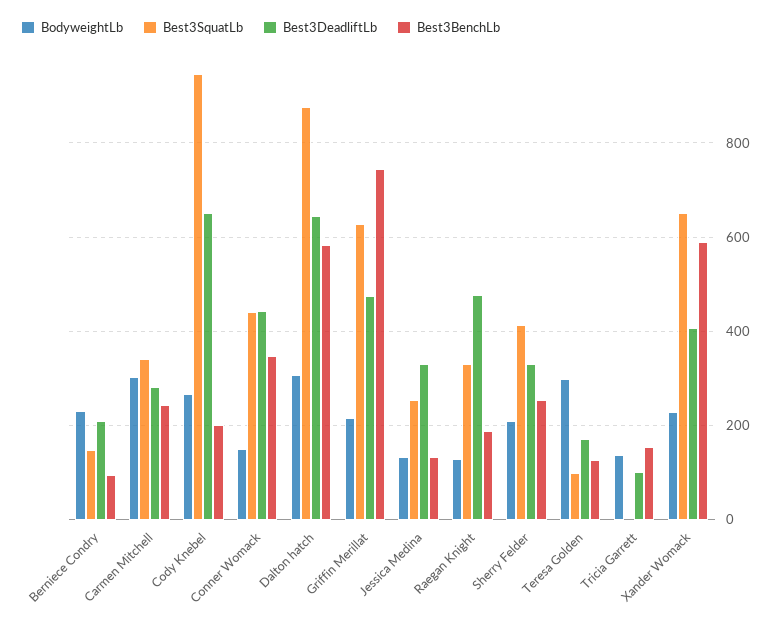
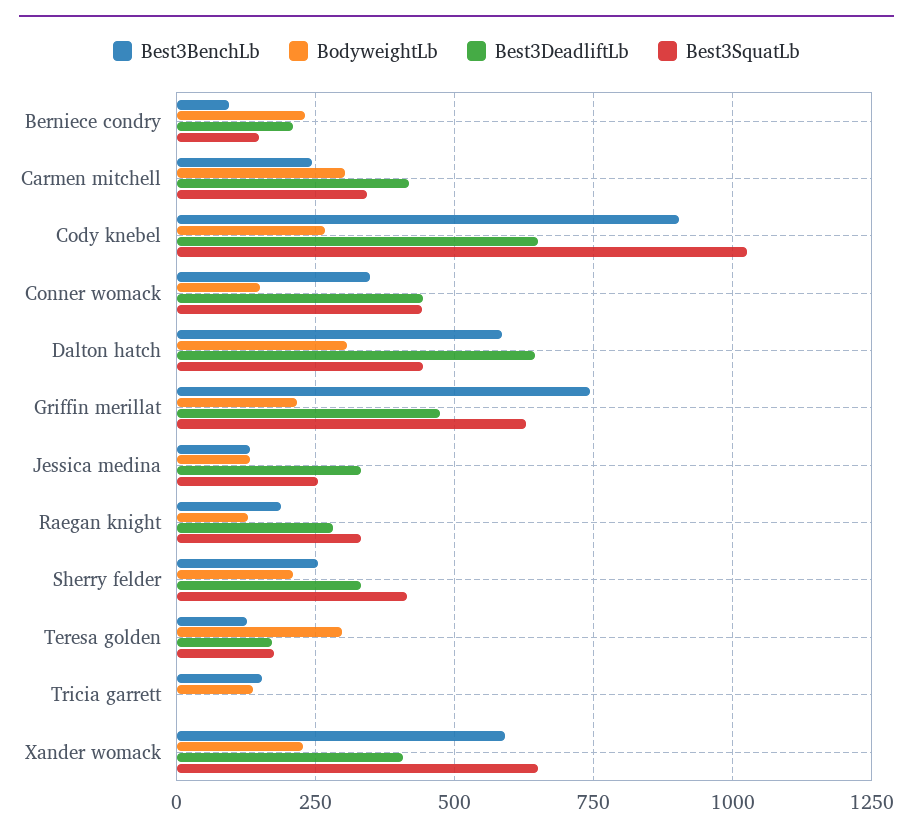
Best3DeadliftLb, Carmen Mitchell: 280 -> 425
Best3SquatLb, Cody Knebel: 940 -> 1025
Best3BenchLb, Cody Knebel: 200 -> 900
Best3SquatLb, Dalton hatch: 880 -> 450
Best3DeadliftLb, Raegan Knight: 480 -> 275
Best3SquatLb, Teresa Golden: 100 -> 175
Best3DeadliftLb, Tricia Garrett: 100 -> 0

